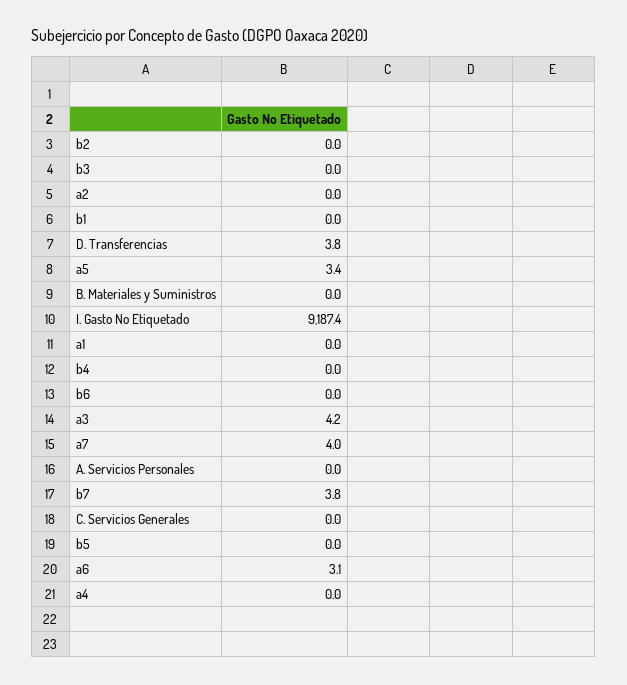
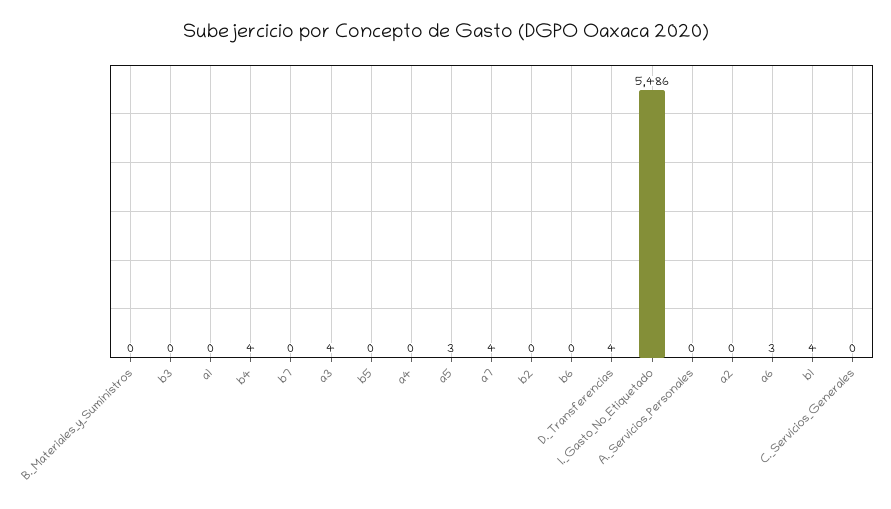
b1: 0 -> 4
I. Gasto No Etiquetado: 9187.4 -> 5486
b4: 0 -> 4
b7: 3.8 -> 0

